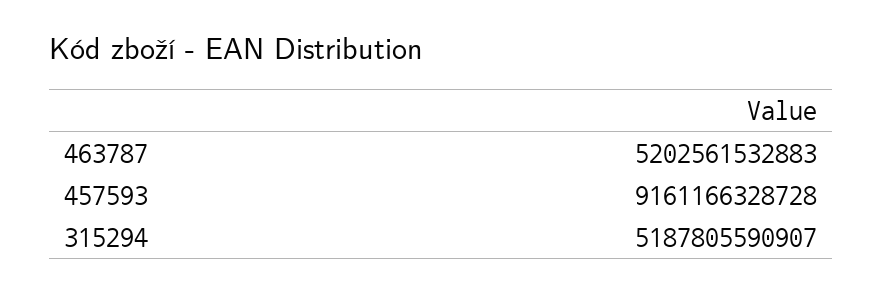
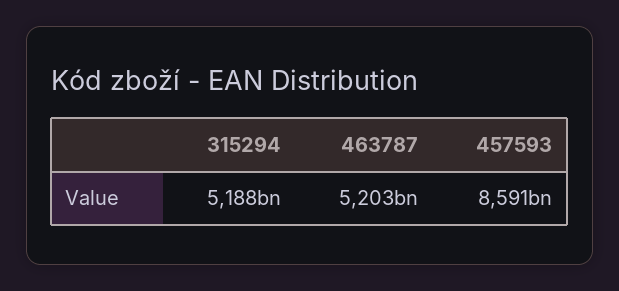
457593: 9161166328728 -> 8591000000000

